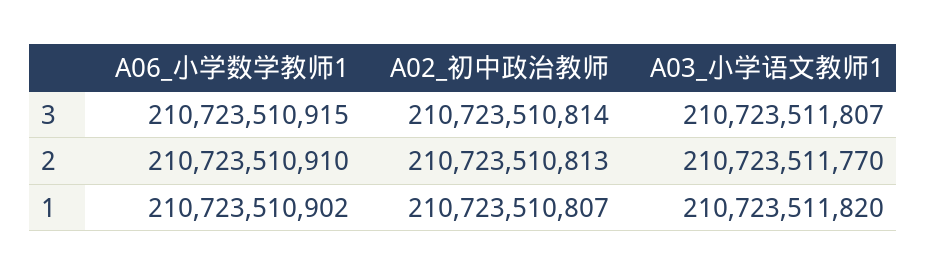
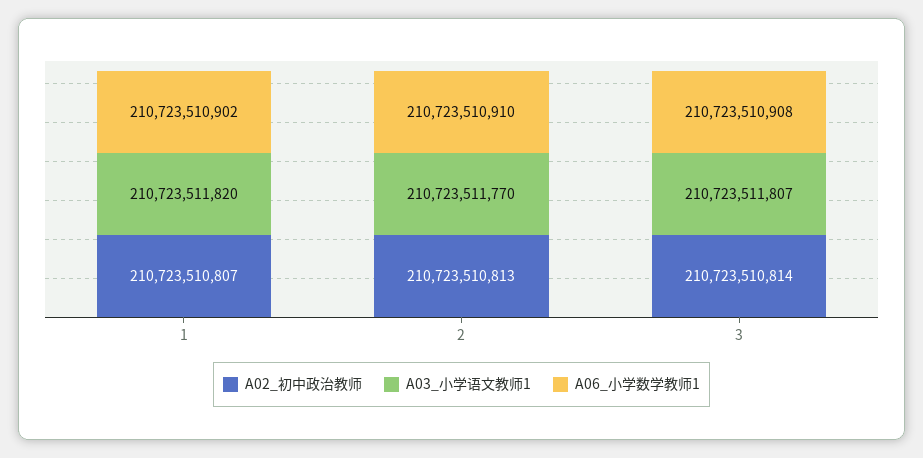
A06_小学数学教师1, 3: 210723510915 -> 210723510908

